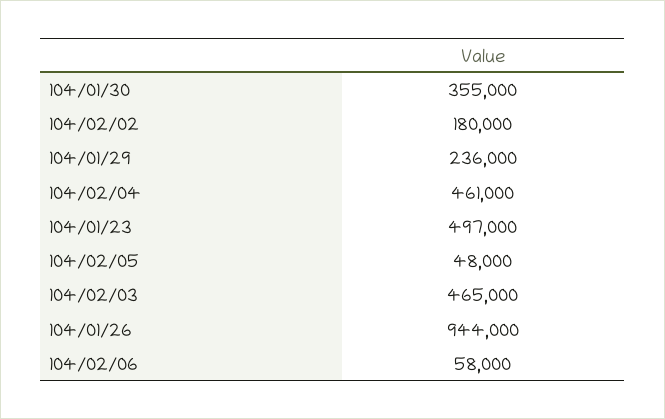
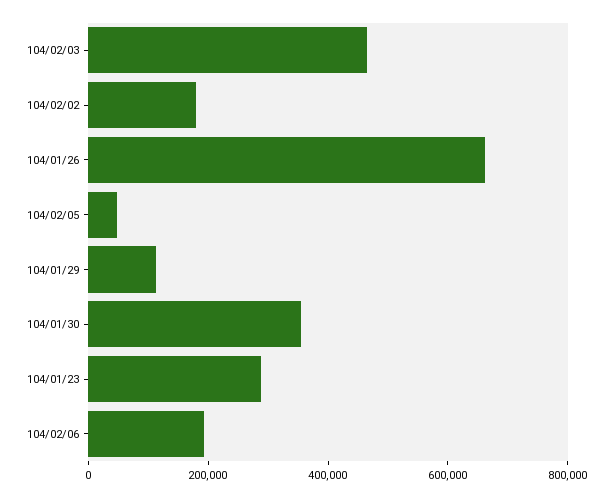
104/01/29: 236000 -> 100000
104/02/04: 461000 -> none
104/01/23: 497000 -> 300000
104/01/26: 944000 -> 650000
104/02/06: 58000 -> 200000

